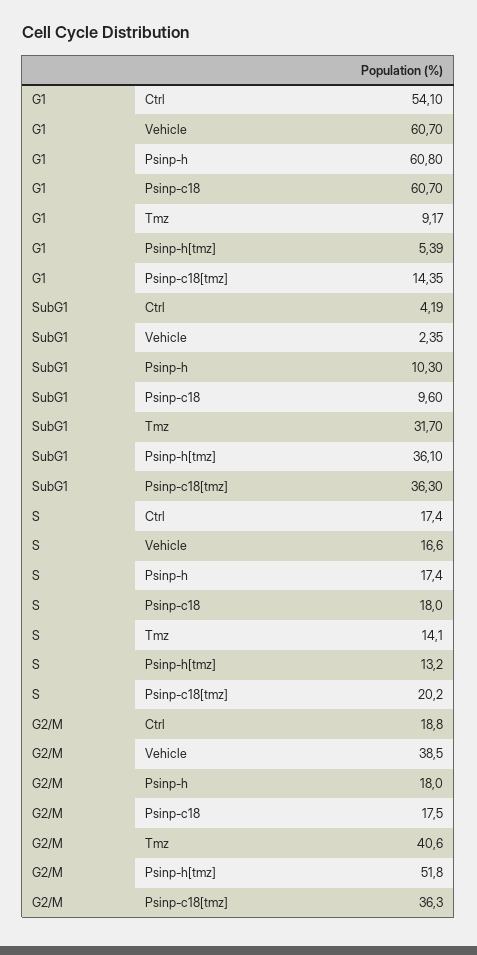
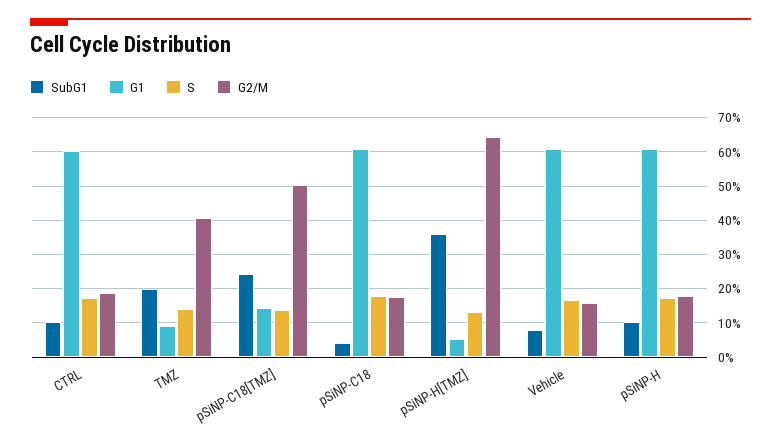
G1, Ctrl: 54.1 -> 60
SubG1, Ctrl: 4.19 -> 10
SubG1, Vehicle: 2.35 -> 8
SubG1, Psinp-c18: 9.6 -> 4
SubG1, Tmz: 31.7 -> 20
SubG1, Psinp-c18[tmz]: 36.3 -> 24
S, Psinp-c18[tmz]: 20.2 -> 14
G2/M, Vehicle: 38.5 -> 16
G2/M, Psinp-h[tmz]: 51.8 -> 64
G2/M, Psinp-c18[tmz]: 36.3 -> 50

